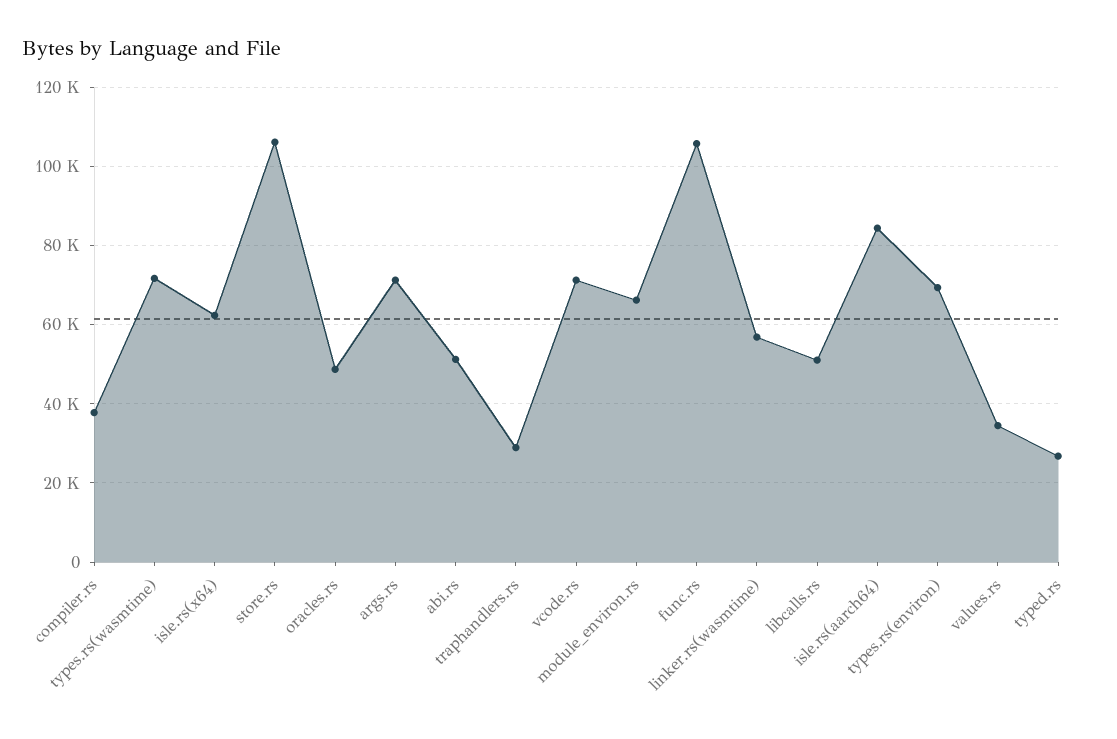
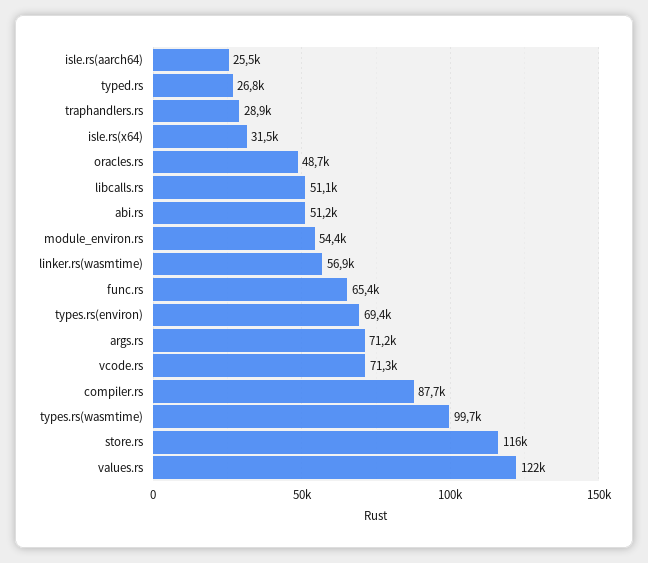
compiler.rs: 38000 -> 87700
types.rs(wasmtime): 72000 -> 99700
isle.rs(x64): 62000 -> 31500
store.rs: 106000 -> 116000
module_environ.rs: 66000 -> 54400
func.rs: 106000 -> 65400
isle.rs(aarch64): 84000 -> 25500
values.rs: 34000 -> 122000

